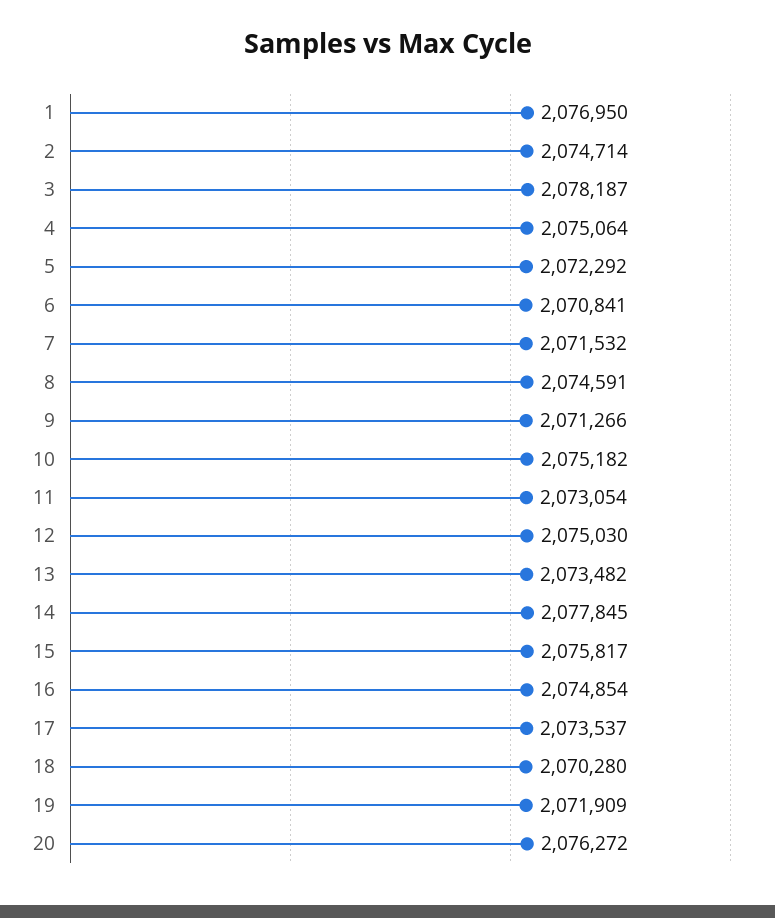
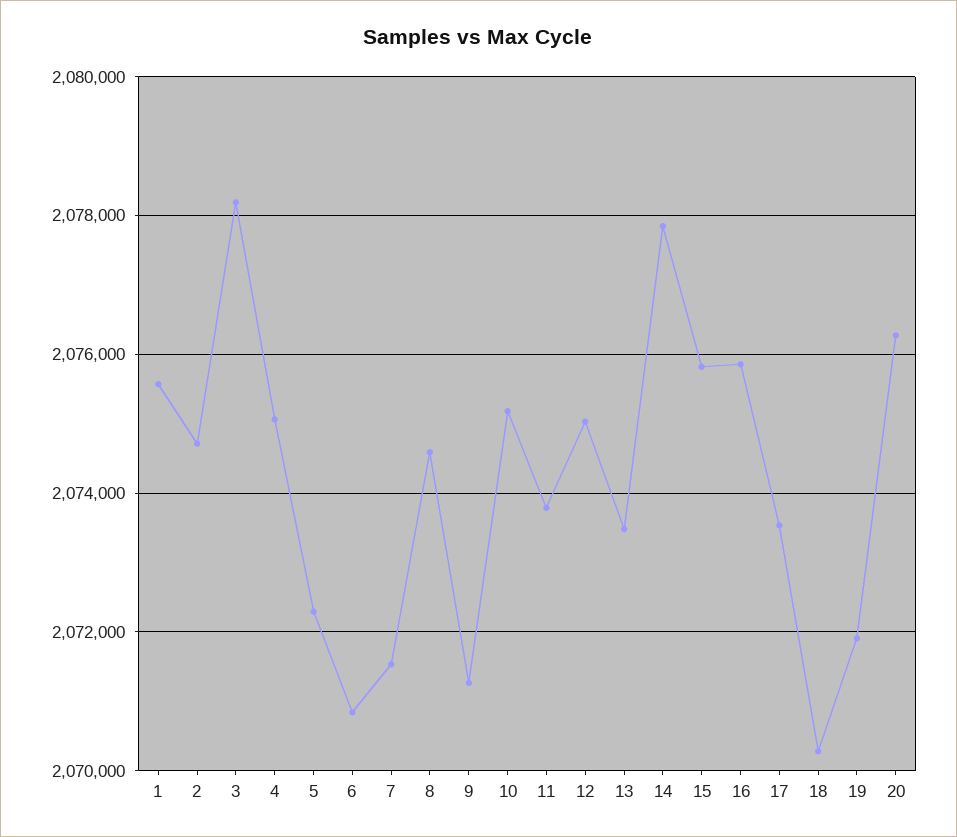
1: 2076950 -> 2075600
11: 2073054 -> 2073800
16: 2074854 -> 2075800

